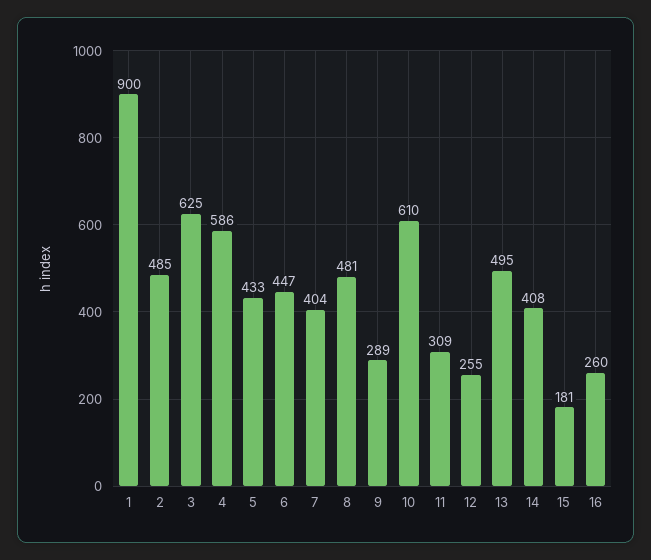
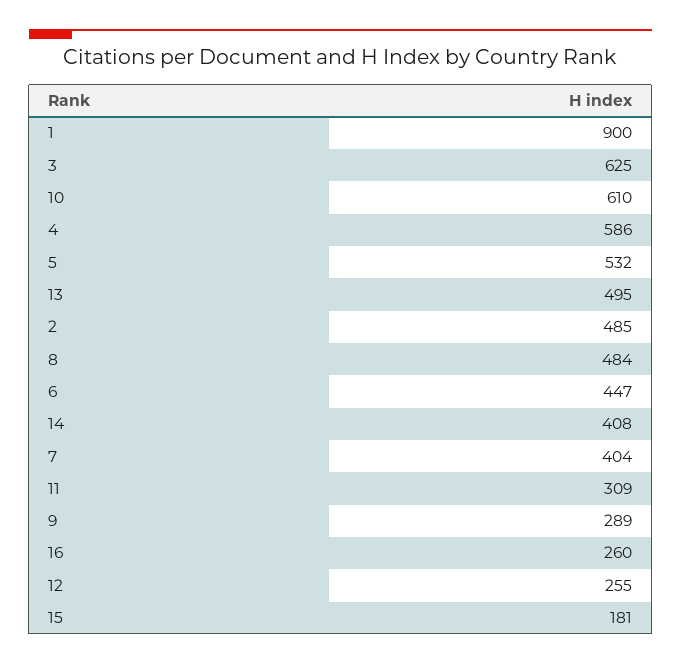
5: 433 -> 532
8: 481 -> 484

